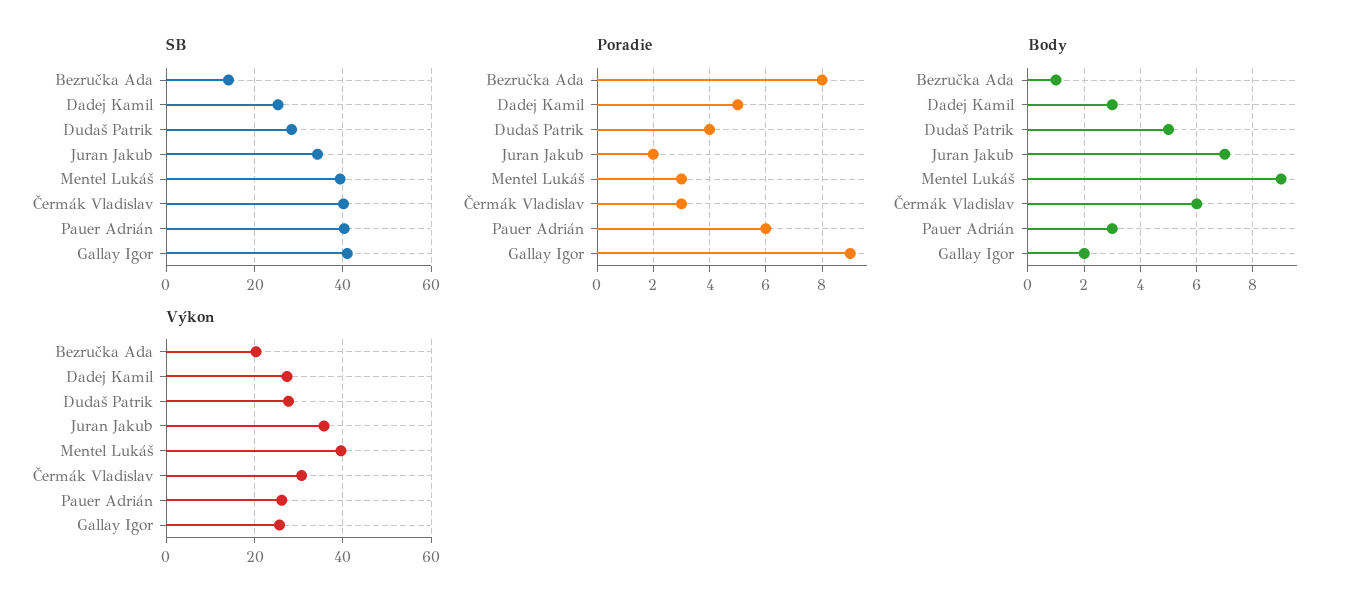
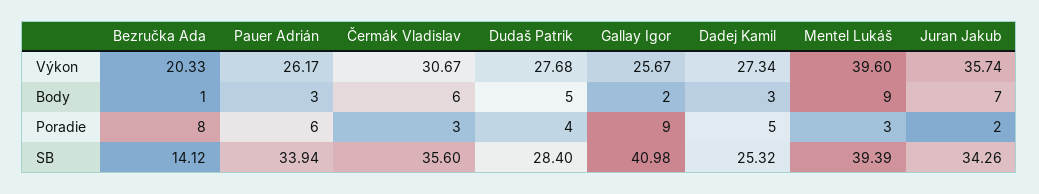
SB, Čermák Vladislav: 40 -> 35.6
SB, Pauer Adrián: 40 -> 33.94

